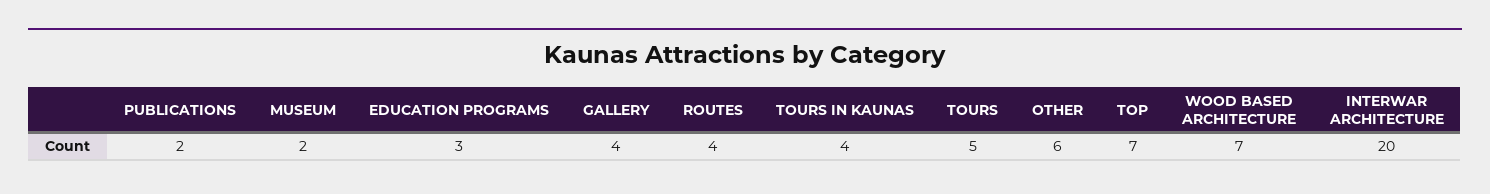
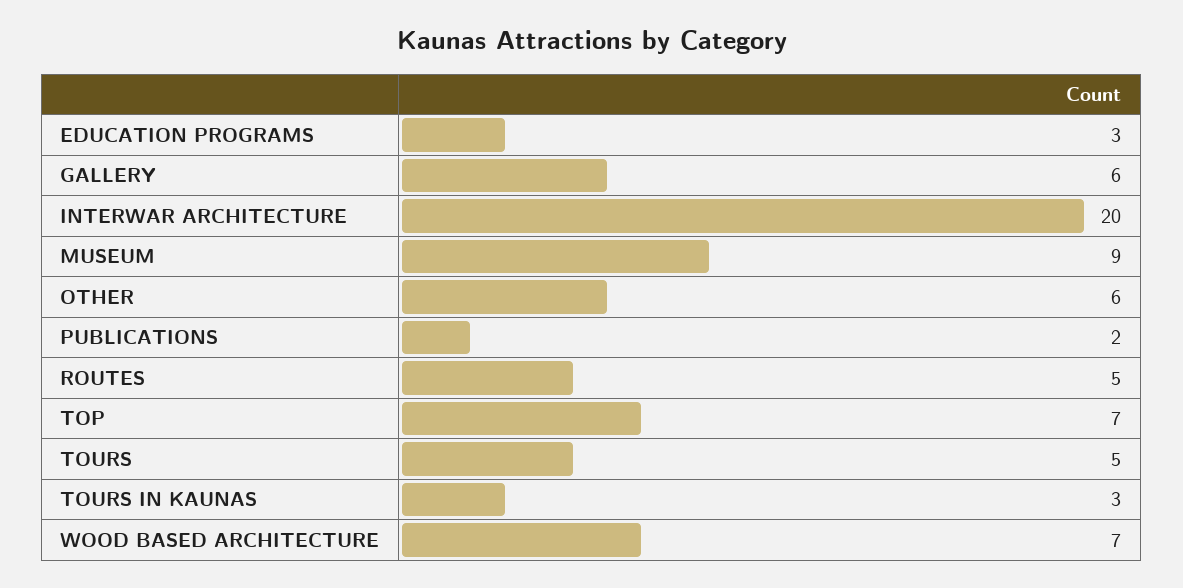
MUSEUM: 2 -> 9
GALLERY: 4 -> 6
ROUTES: 4 -> 5
TOURS IN KAUNAS: 4 -> 3

